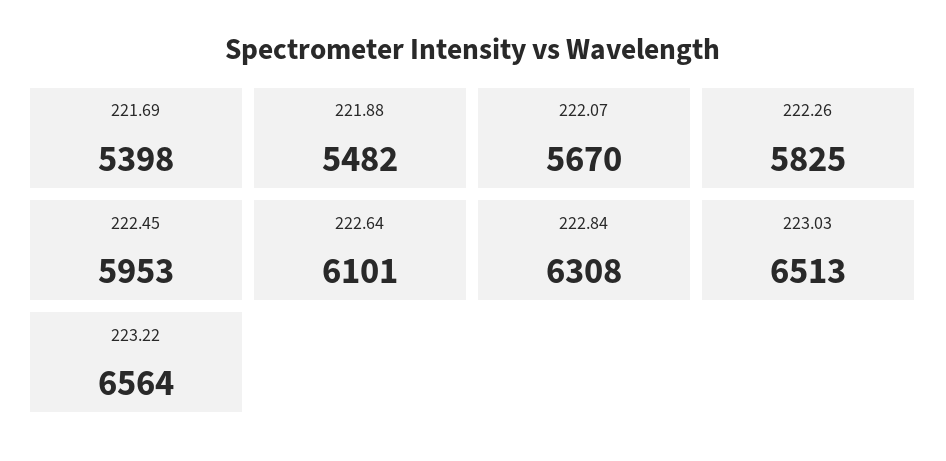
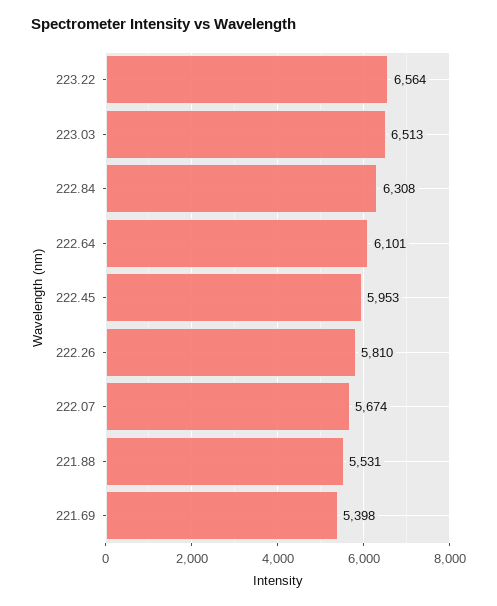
221.88: 5482 -> 5531
222.07: 5670 -> 5674
222.26: 5825 -> 5810

